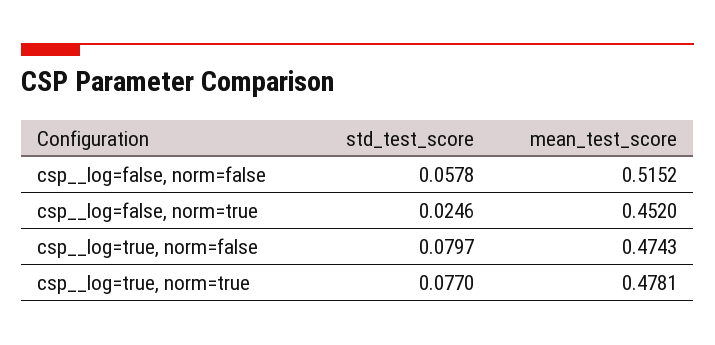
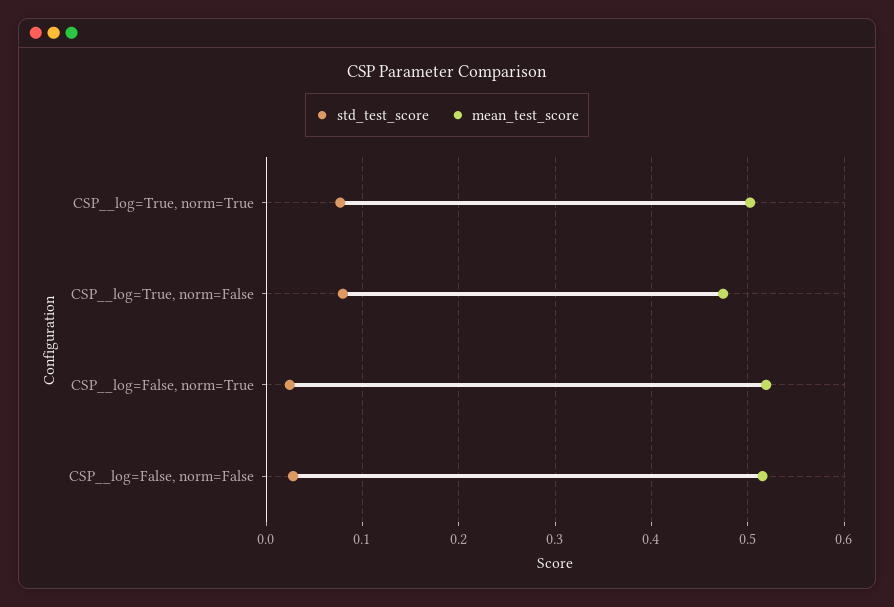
std_test_score, csp__log=false, norm=false: 0.0578 -> 0.03
mean_test_score, csp__log=false, norm=true: 0.452 -> 0.52
mean_test_score, csp__log=true, norm=true: 0.4781 -> 0.5

